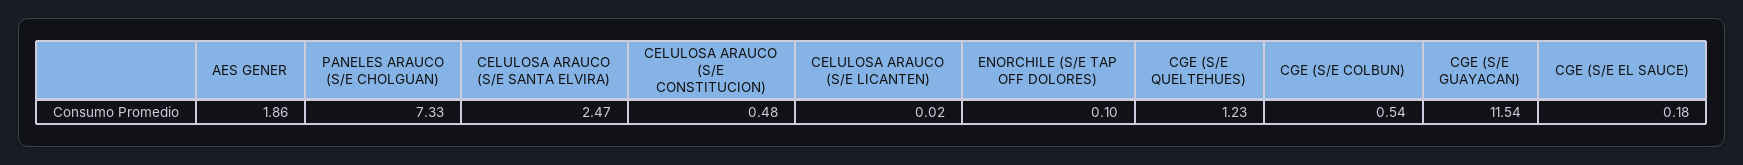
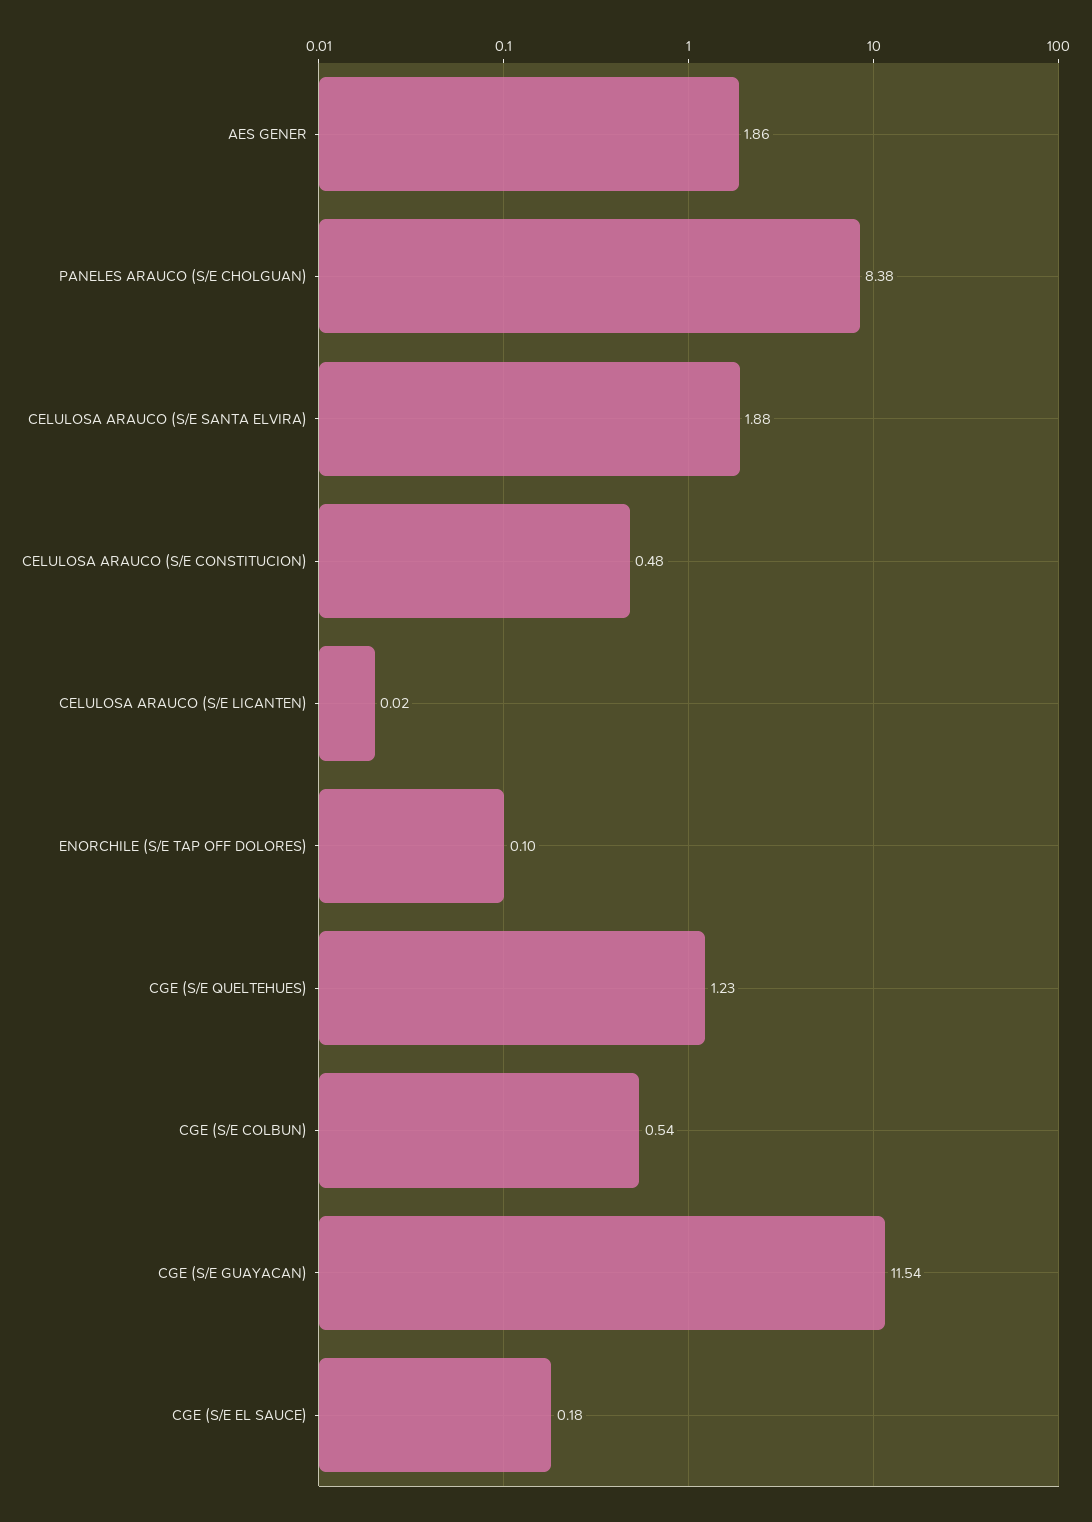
PANELES ARAUCO (S/E CHOLGUAN): 7.33 -> 8.38
CELULOSA ARAUCO (S/E SANTA ELVIRA): 2.47 -> 1.88

